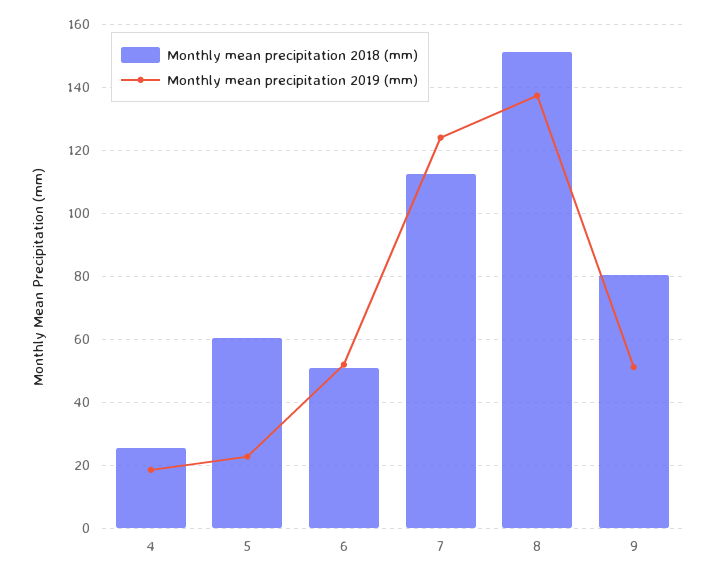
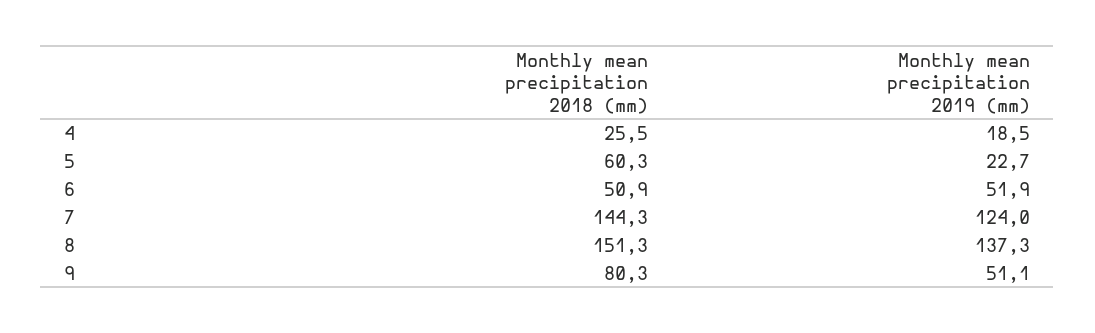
Monthly mean precipitation 2018 (mm), 7: 112 -> 144.3

